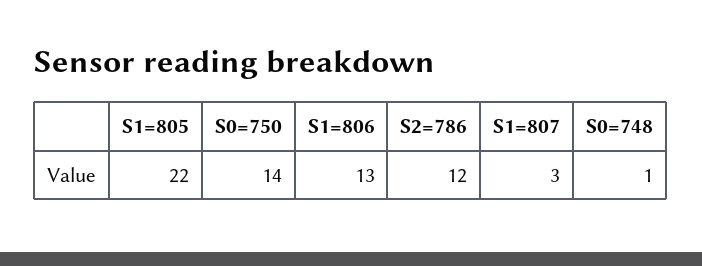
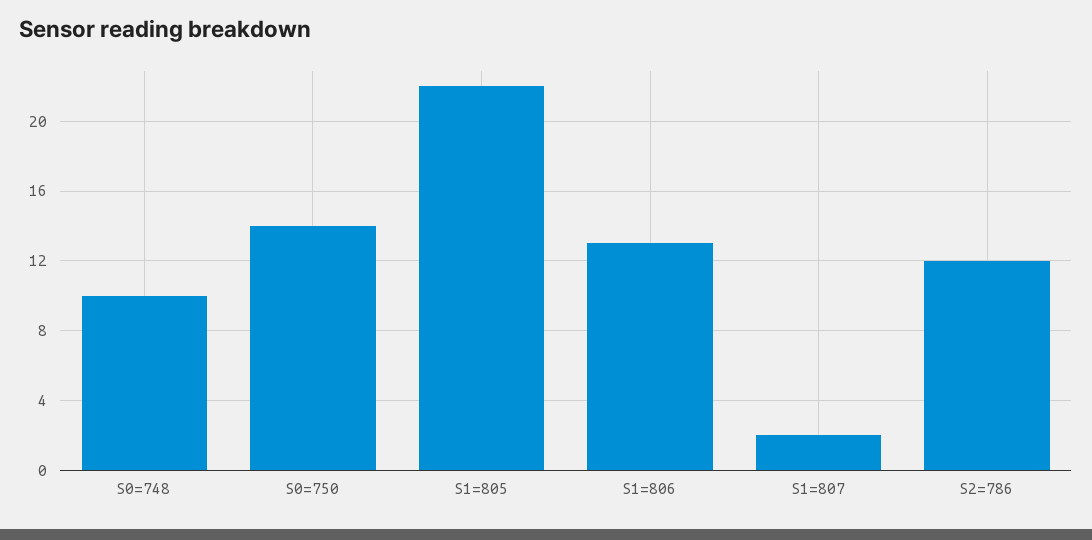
S1=807: 3 -> 2
S0=748: 1 -> 10

